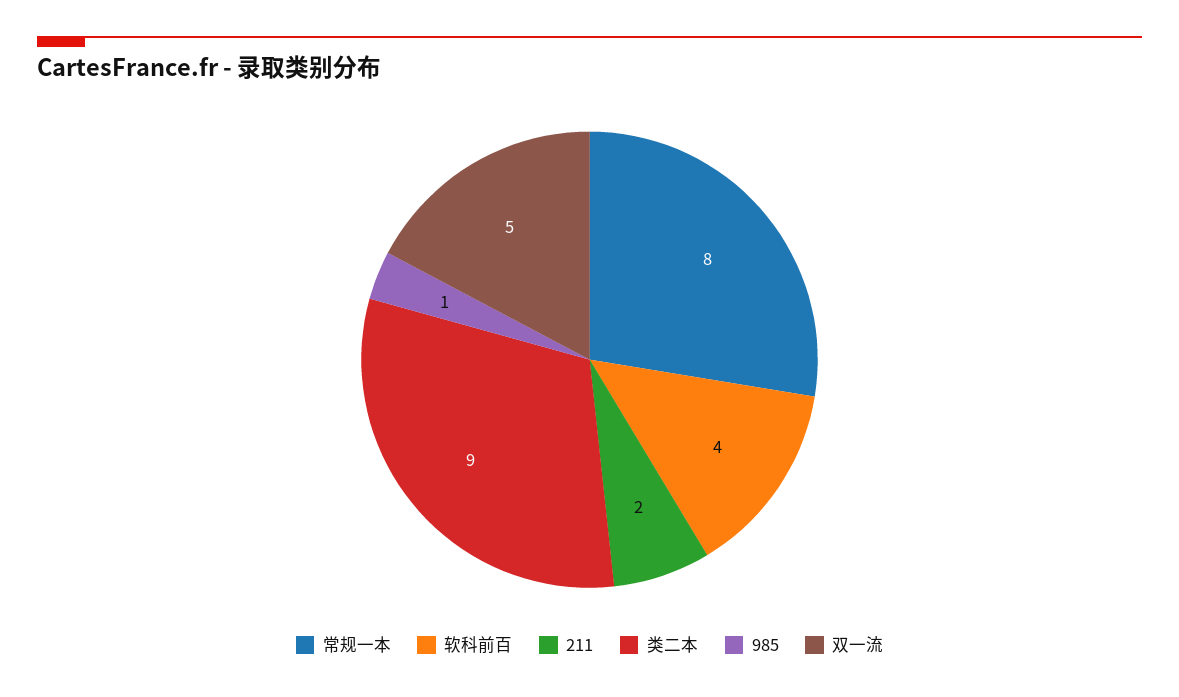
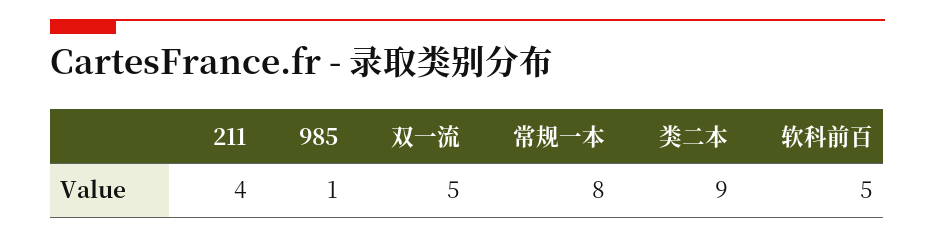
软科前百: 4 -> 5
211: 2 -> 4

